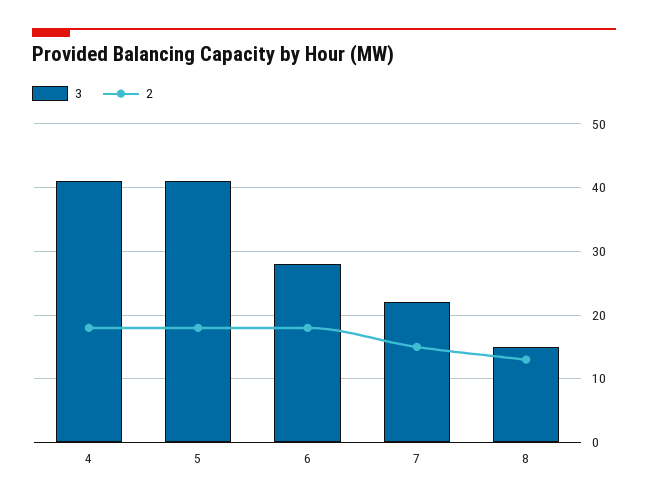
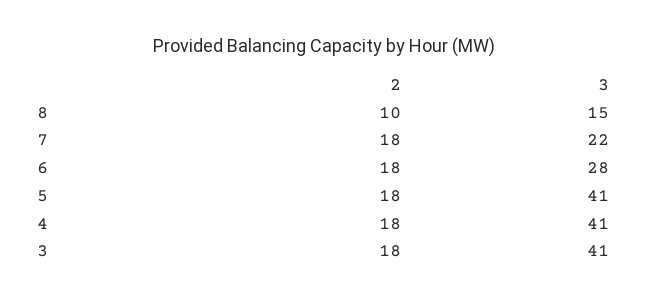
2, 7: 15 -> 18
2, 8: 13 -> 10
2, 3: none -> 18
3, 3: none -> 41

